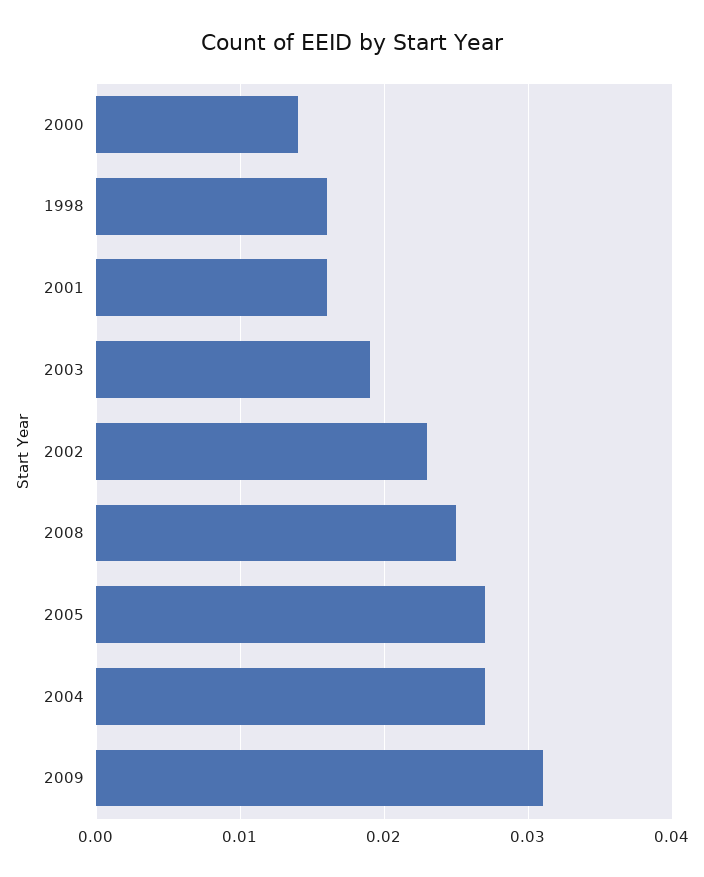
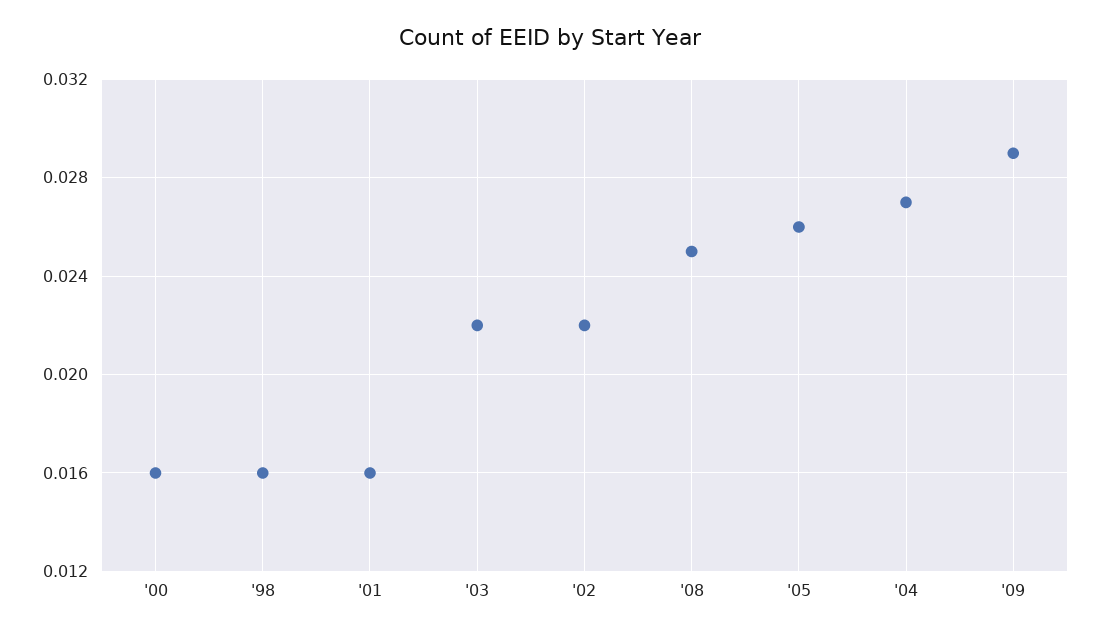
2000: 0.014 -> 0.016
2003: 0.019 -> 0.022
2002: 0.023 -> 0.022
2005: 0.027 -> 0.026
2009: 0.031 -> 0.029

